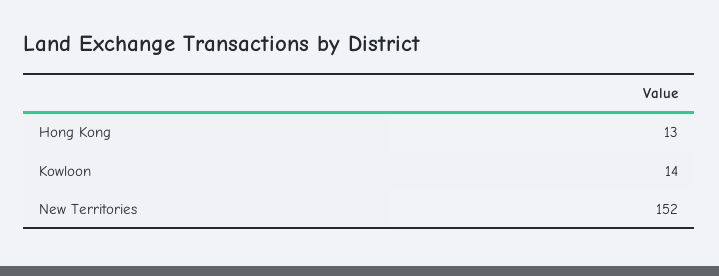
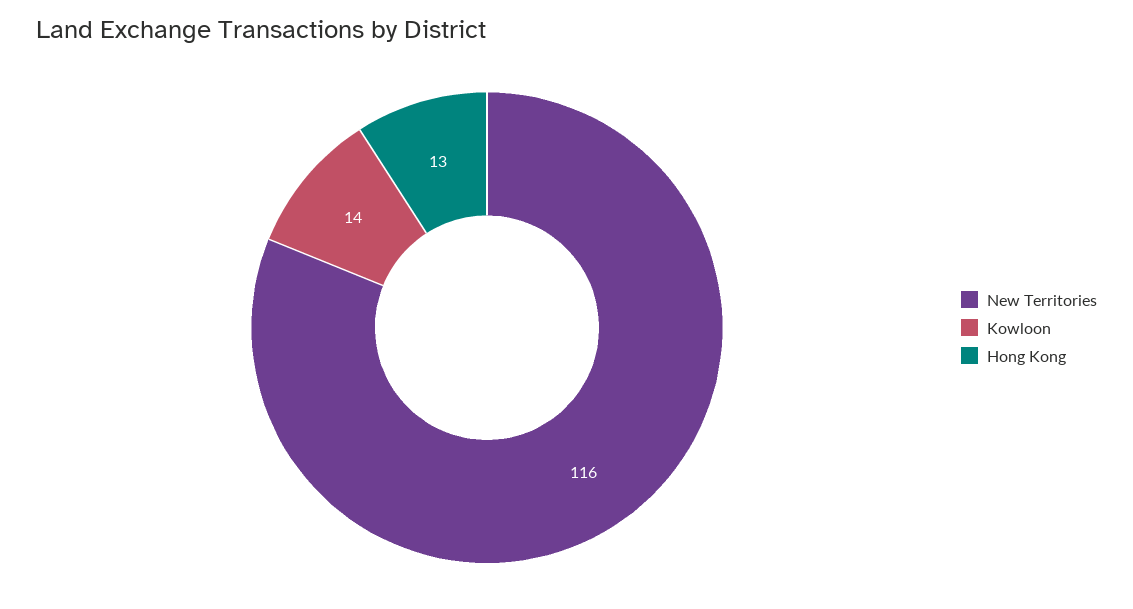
New Territories: 152 -> 116

